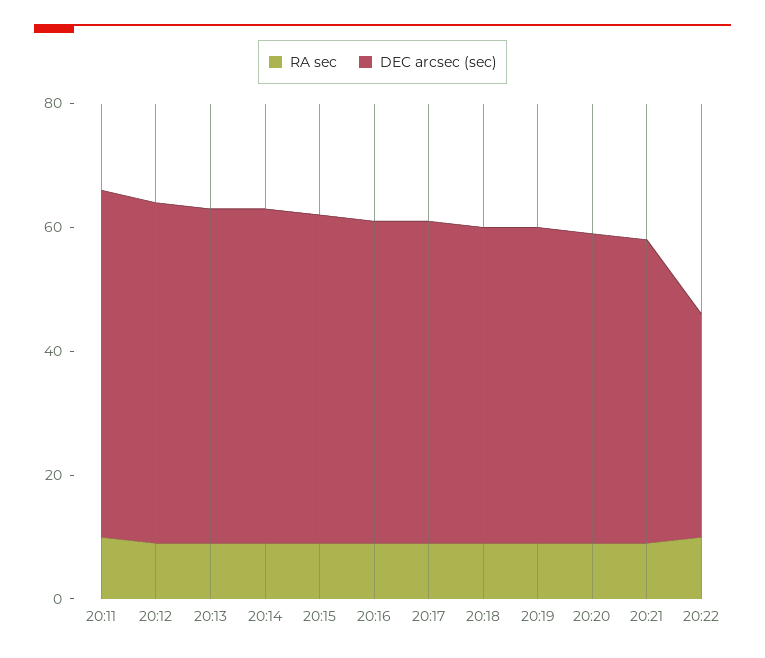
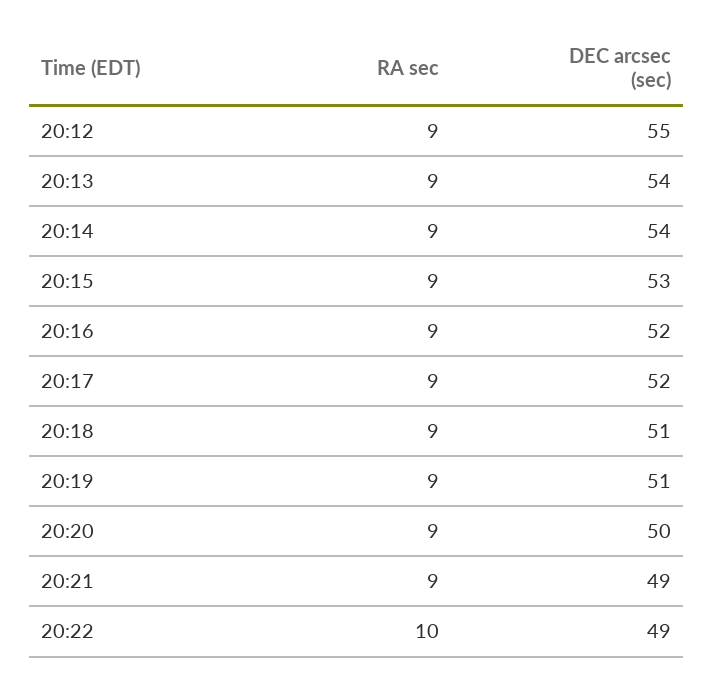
RA sec, 20:11: 10 -> none
DEC arcsec (sec), 20:11: 55 -> none
DEC arcsec (sec), 20:22: 35 -> 49

